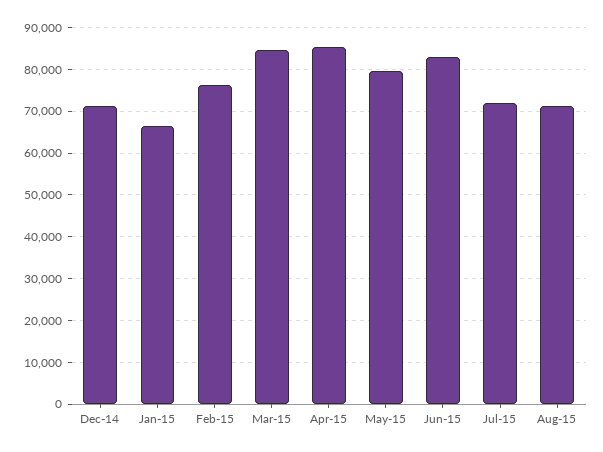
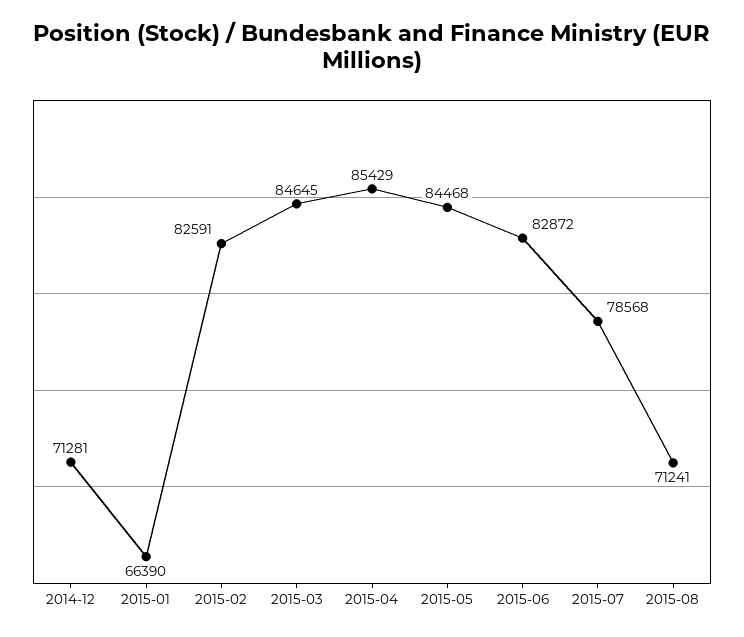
Feb-15: 76000 -> 82591
May-15: 80000 -> 84468
Jul-15: 72000 -> 78568

